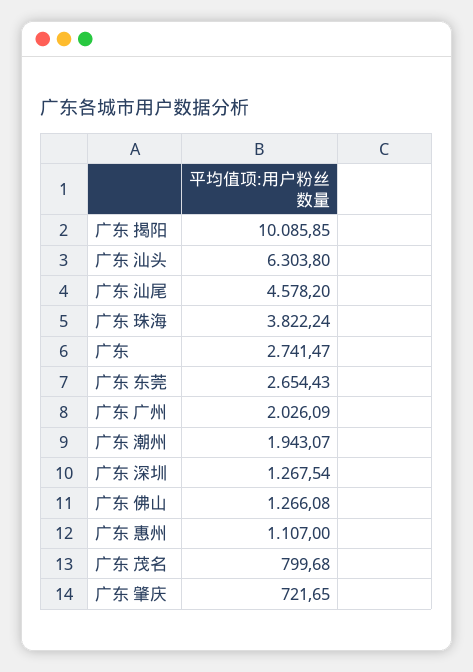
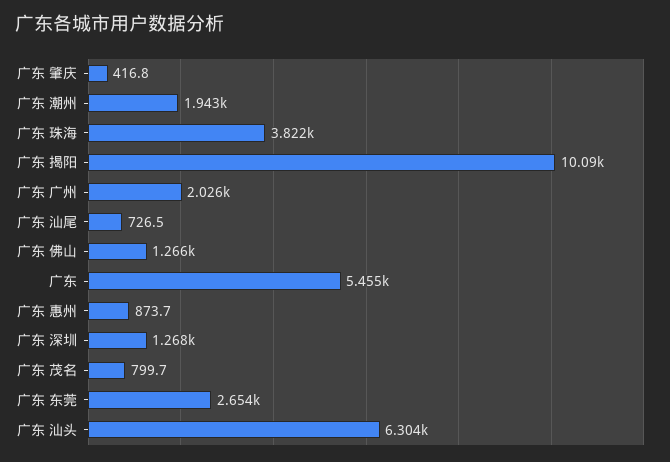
广东 汕尾: 4578.2 -> 726.5
广东: 2741.47 -> 5455
广东 惠州: 1107 -> 873.7
广东 肇庆: 721.65 -> 416.8

